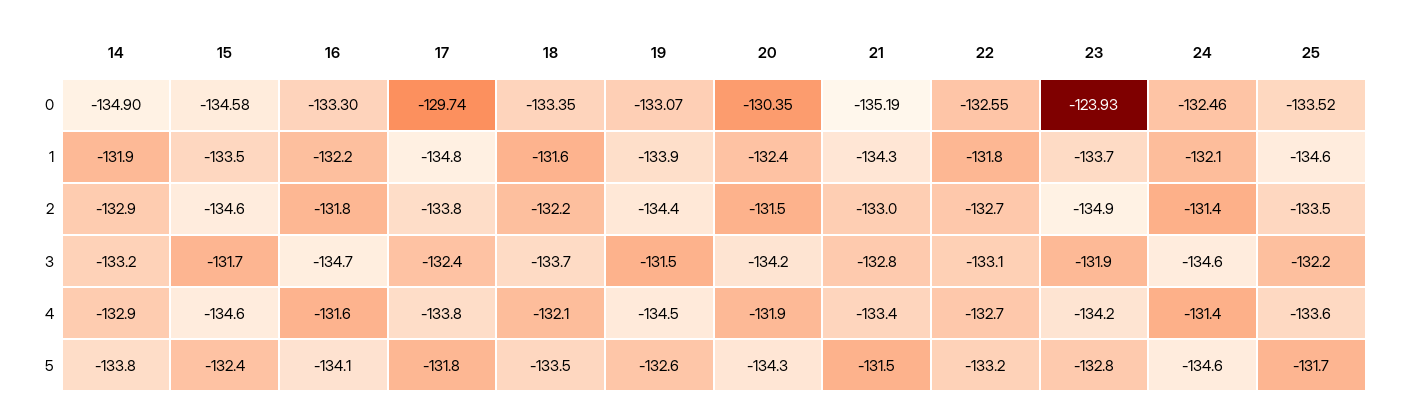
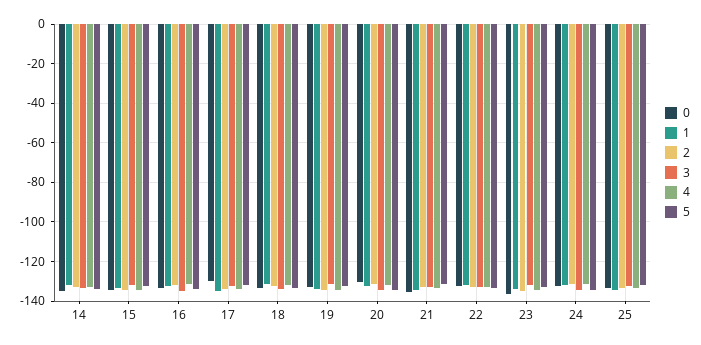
0, 23: -123.93 -> -135

